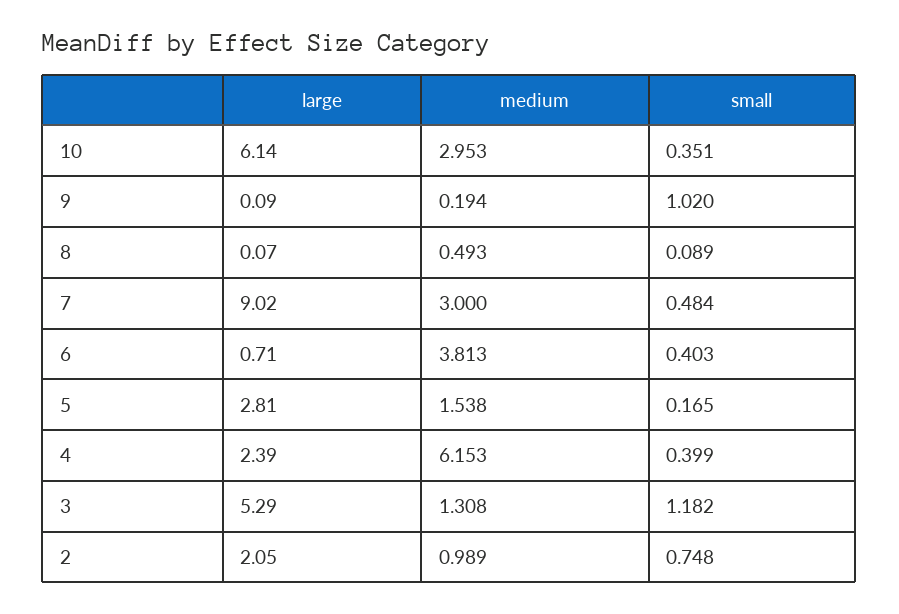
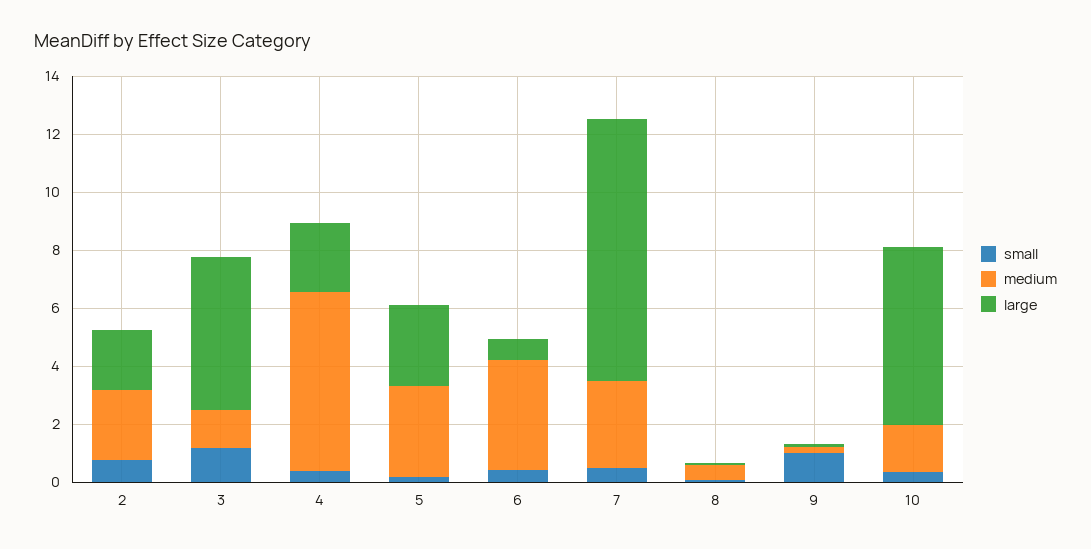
medium, 10: 2.953 -> 1.5
medium, 5: 1.538 -> 3
medium, 2: 0.989 -> 2.5

